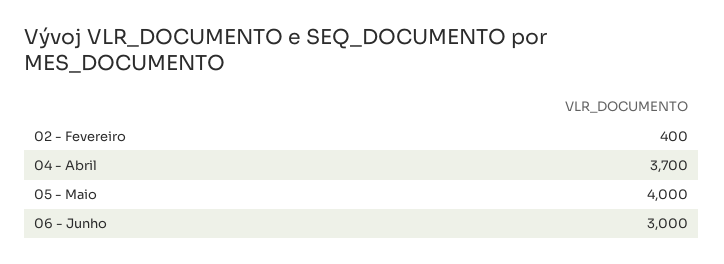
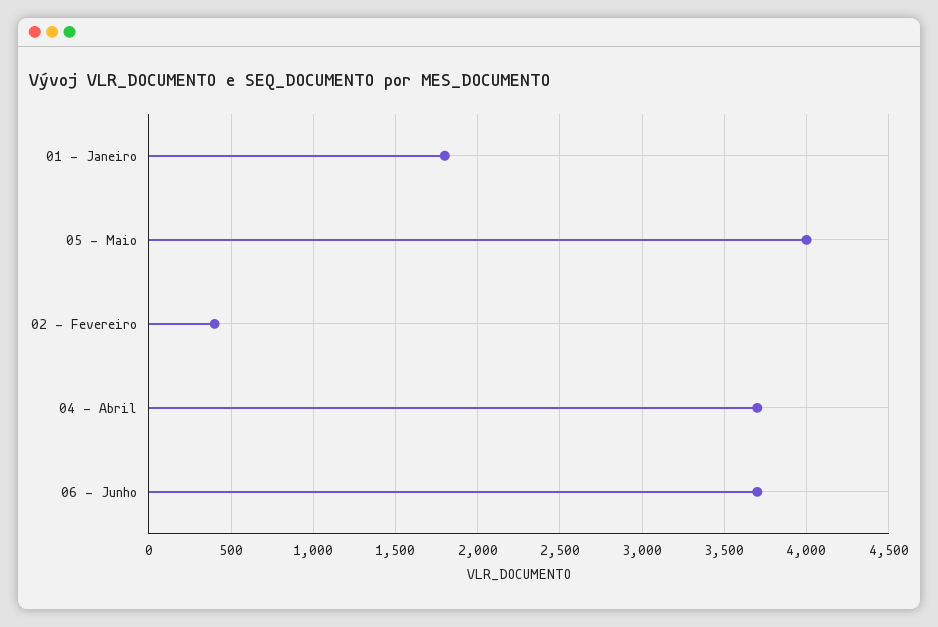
06 - Junho: 3000 -> 3700
01 - Janeiro: none -> 1800

